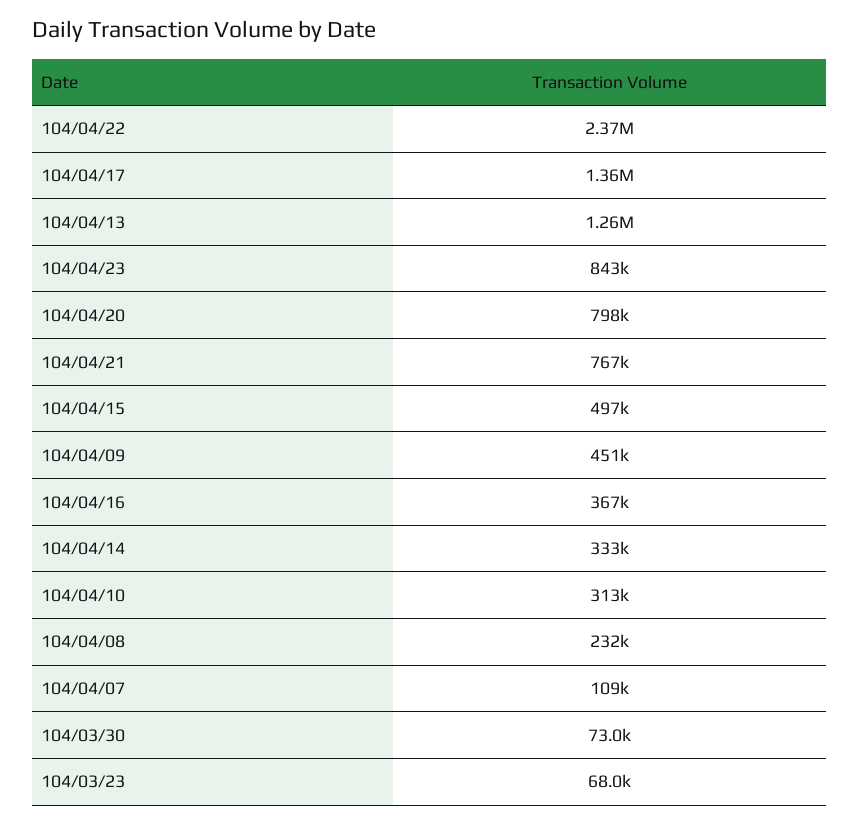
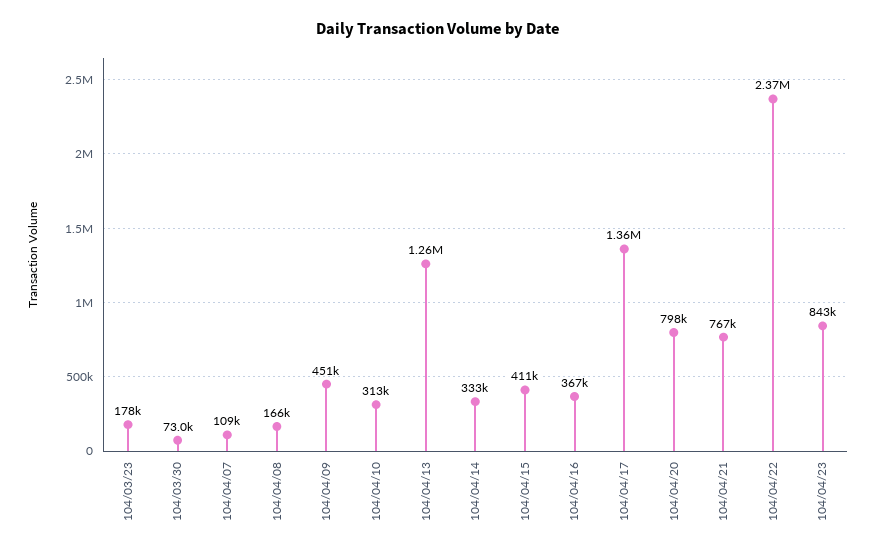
104/04/15: 497000 -> 411000
104/04/08: 232000 -> 166000
104/03/23: 68000 -> 178000

